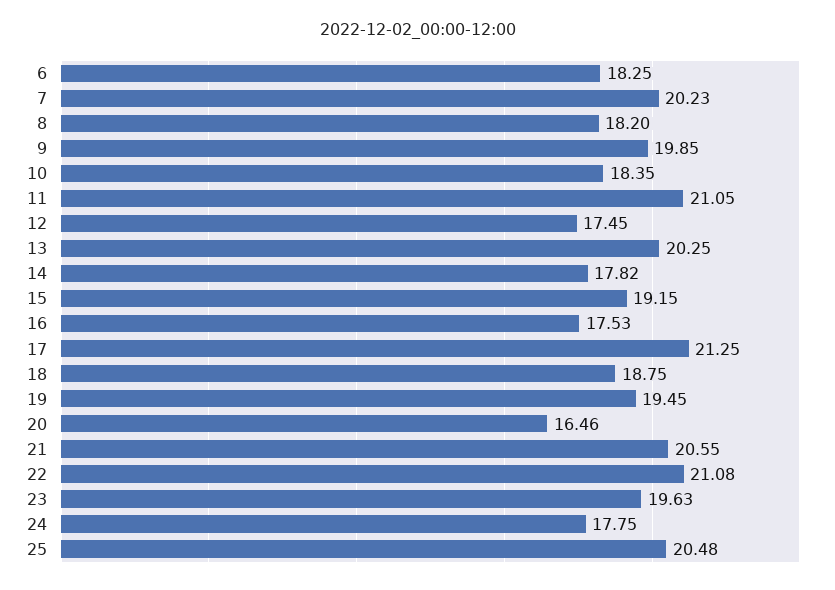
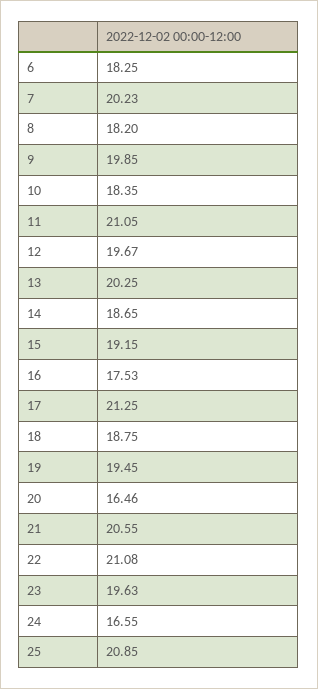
12: 17.45 -> 19.67
14: 17.82 -> 18.65
24: 17.75 -> 16.55
25: 20.48 -> 20.85

